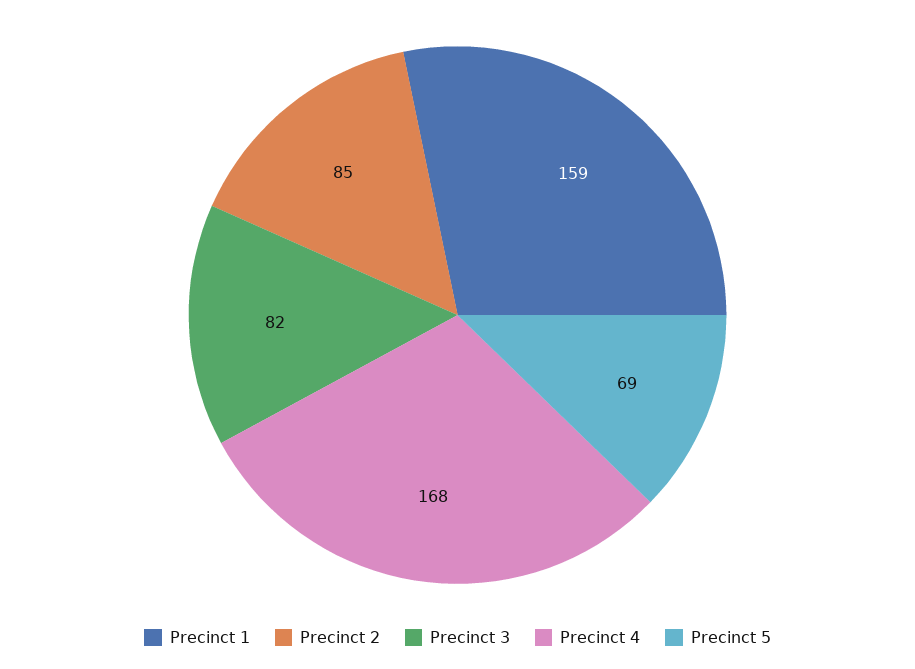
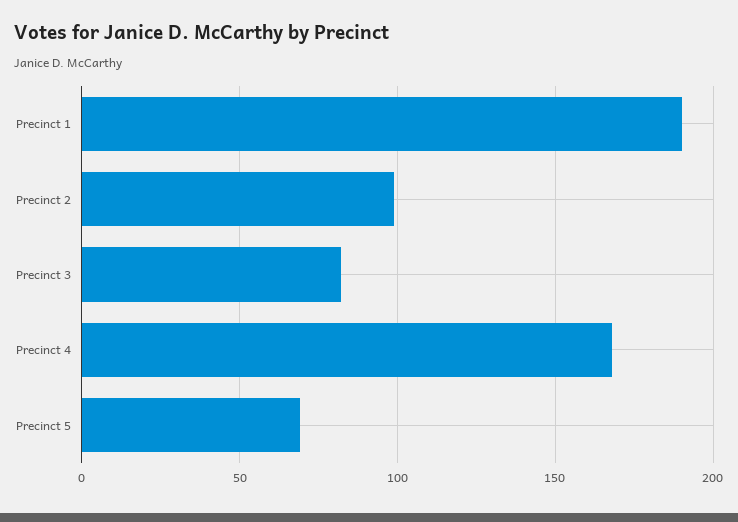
Precinct 1: 159 -> 190
Precinct 2: 85 -> 100

